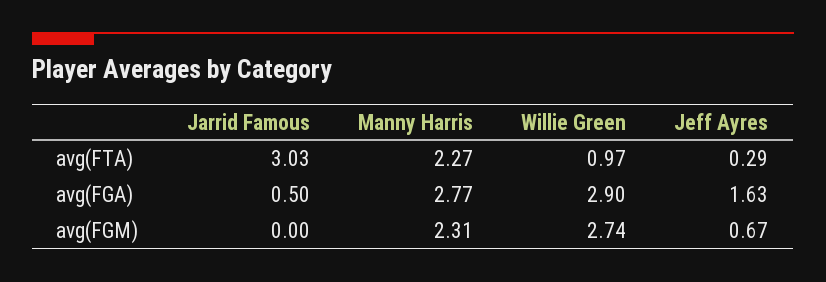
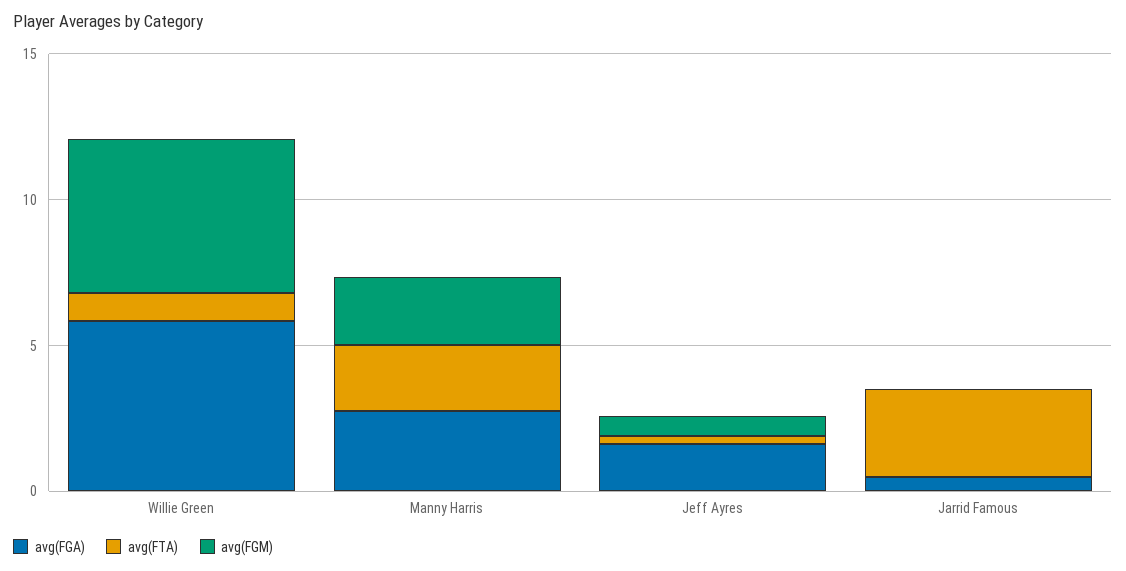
avg(FGA), Willie Green: 2.9 -> 6
avg(FGM), Willie Green: 2.74 -> 5

